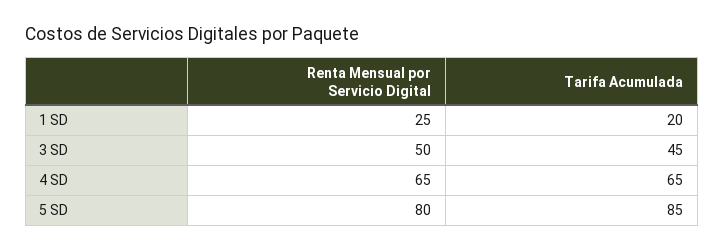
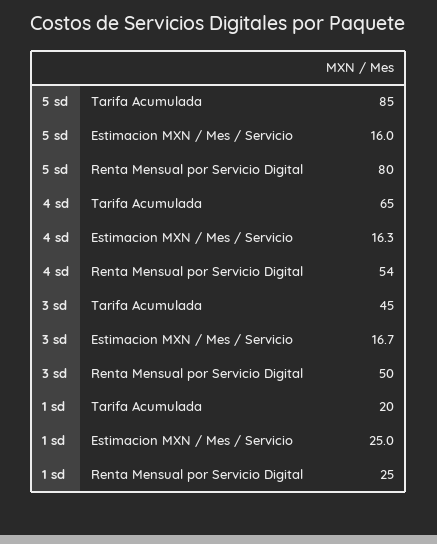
Renta Mensual por Servicio Digital, 4 SD: 65 -> 54
Estimacion MXN / Mes / Servicio, 5 SD: none -> 16
Estimacion MXN / Mes / Servicio, 4 SD: none -> 16.3
Estimacion MXN / Mes / Servicio, 3 SD: none -> 16.7
Estimacion MXN / Mes / Servicio, 1 SD: none -> 25

